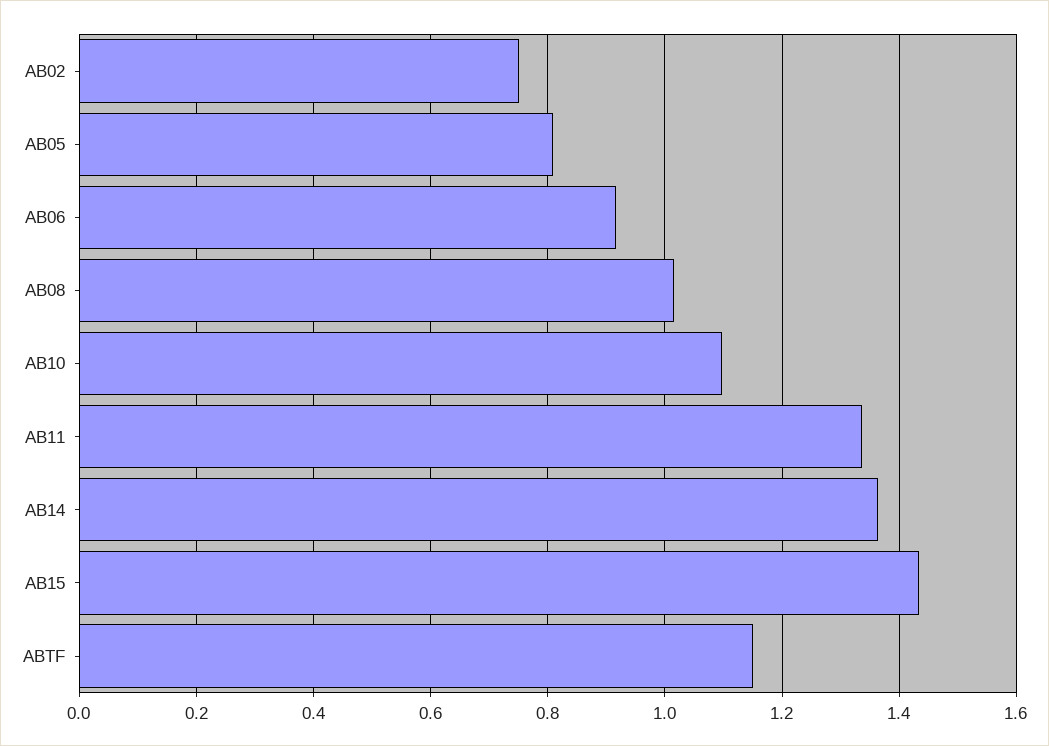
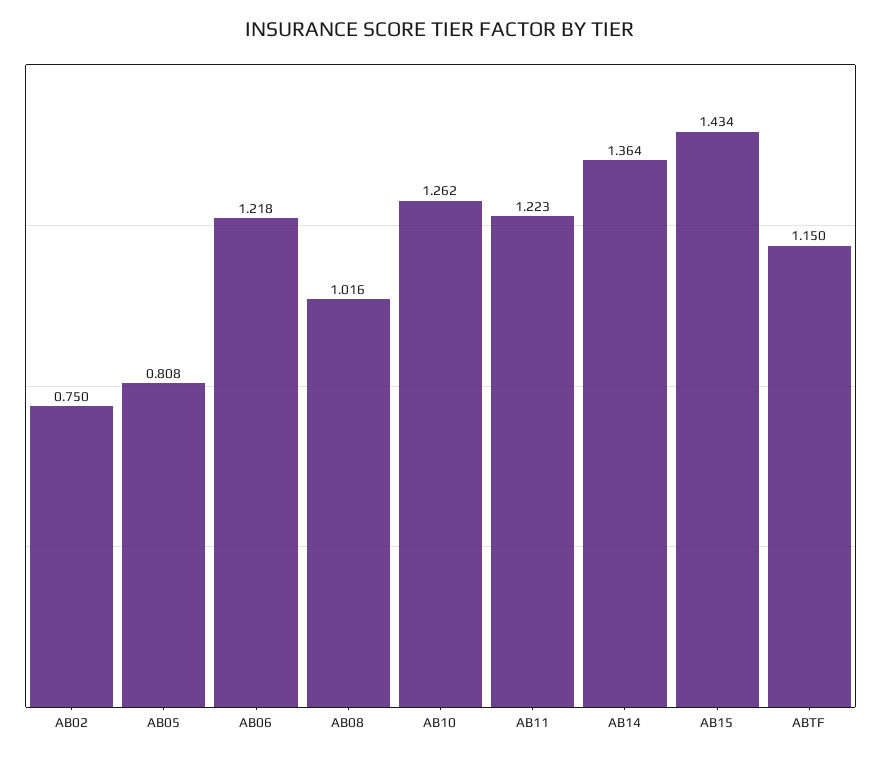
AB06: 0.92 -> 1.218
AB10: 1.1 -> 1.262
AB11: 1.34 -> 1.223

